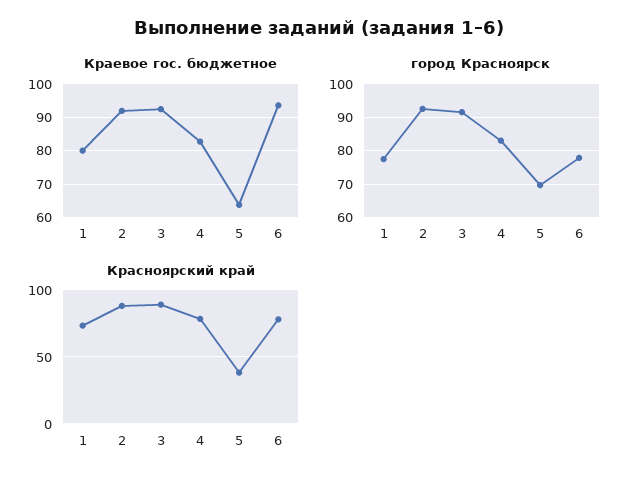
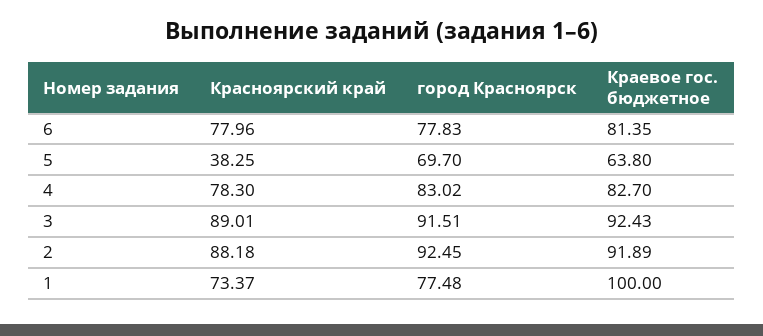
Краевое гос. бюджетное, 1: 80 -> 100
Краевое гос. бюджетное, 6: 94 -> 81.35

